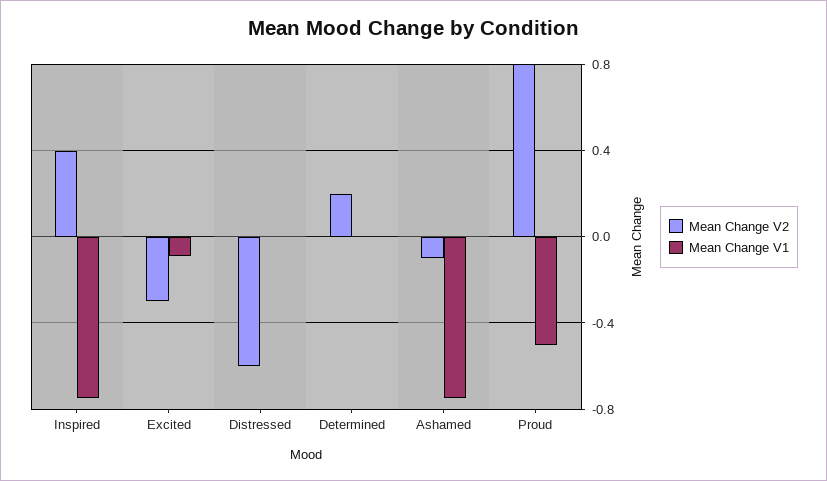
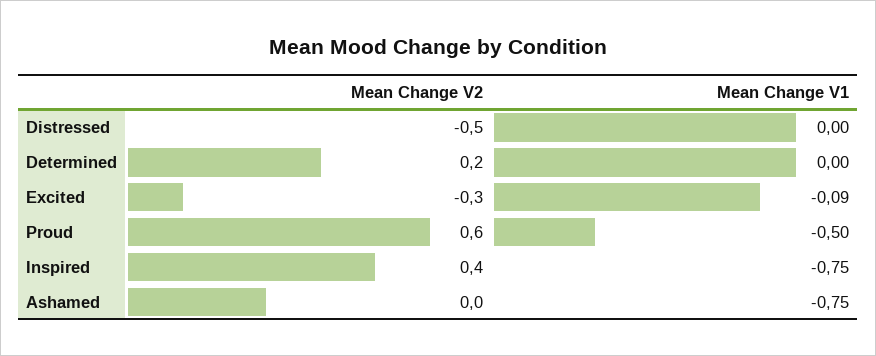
Mean Change V2, Distressed: -0.6 -> -0.5
Mean Change V2, Ashamed: -0.1 -> 0
Mean Change V2, Proud: 0.8 -> 0.6

